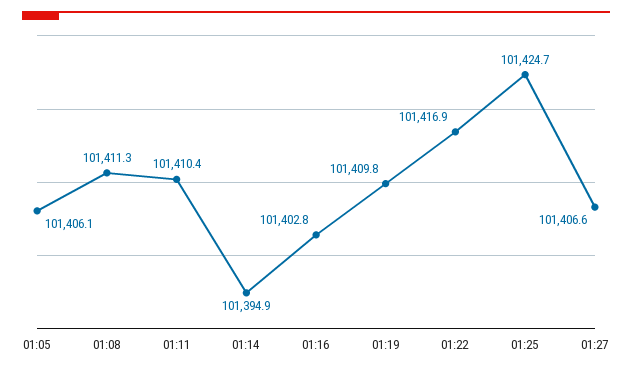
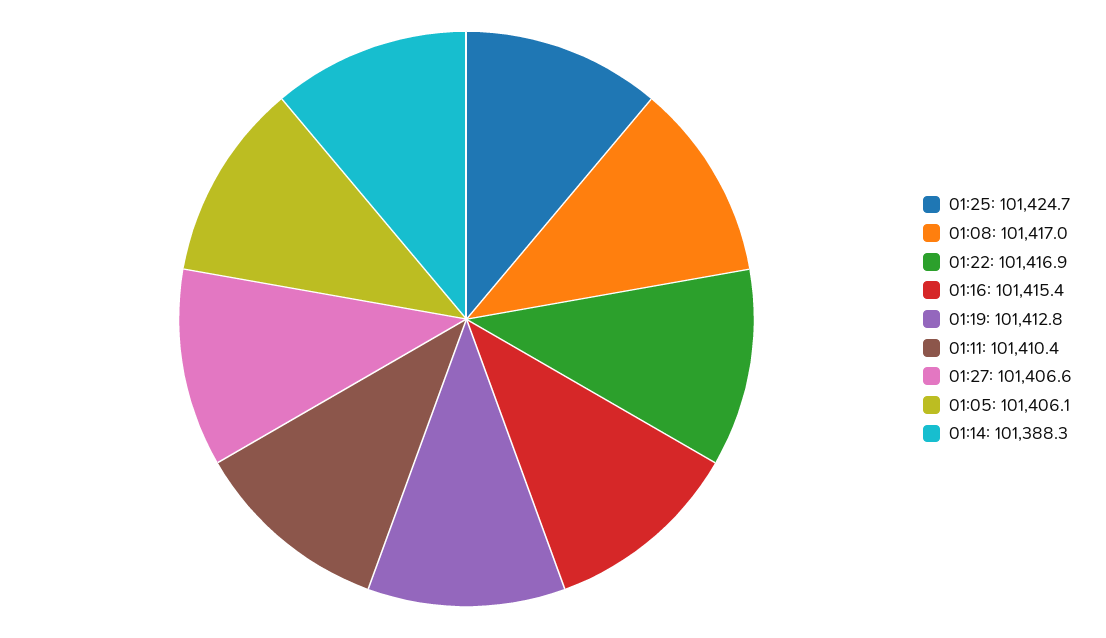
01:08: 101411.3 -> 101417
01:14: 101394.9 -> 101388.3
01:16: 101402.8 -> 101415.4
01:19: 101409.8 -> 101412.8

